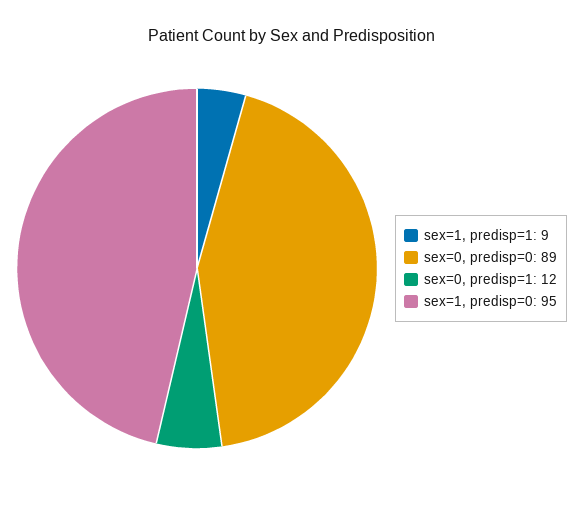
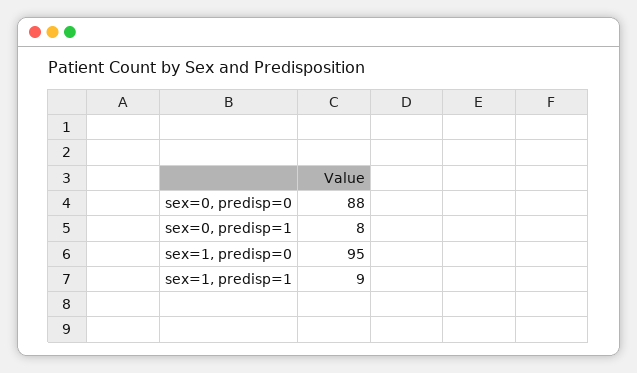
sex=0, predisp=0: 89 -> 88
sex=0, predisp=1: 12 -> 8

